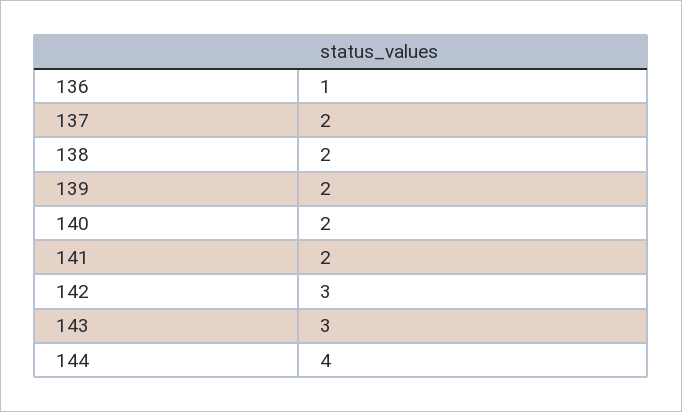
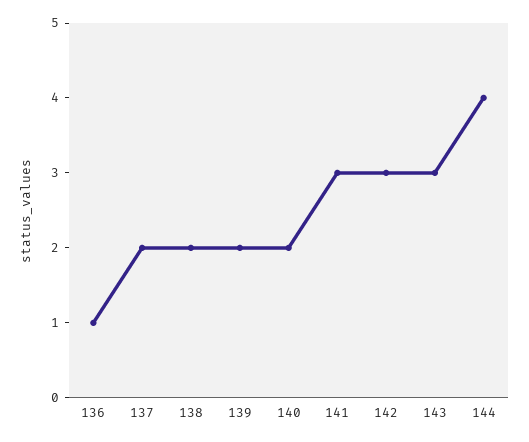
141: 2 -> 3

